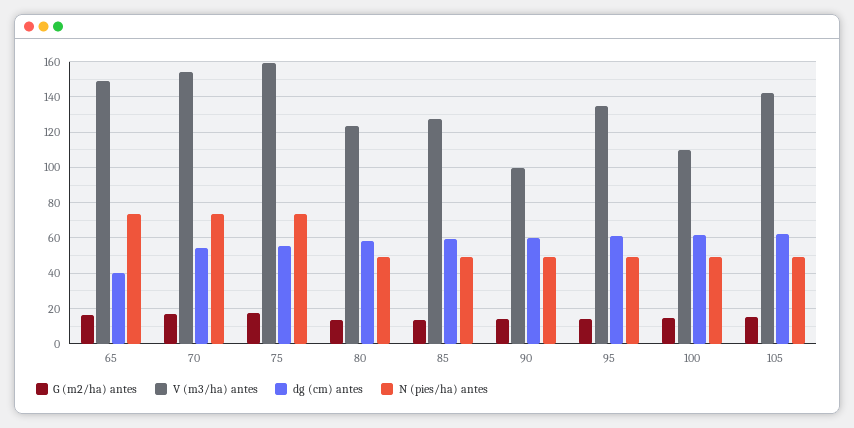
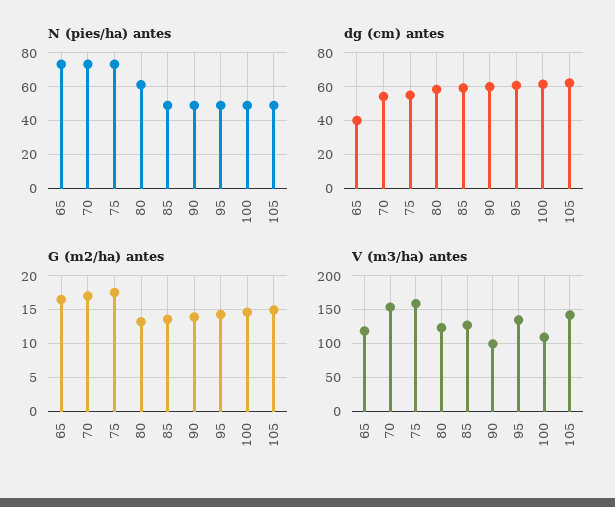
V (m3/ha) antes, 65: 150 -> 120
N (pies/ha) antes, 80: 50 -> 60

